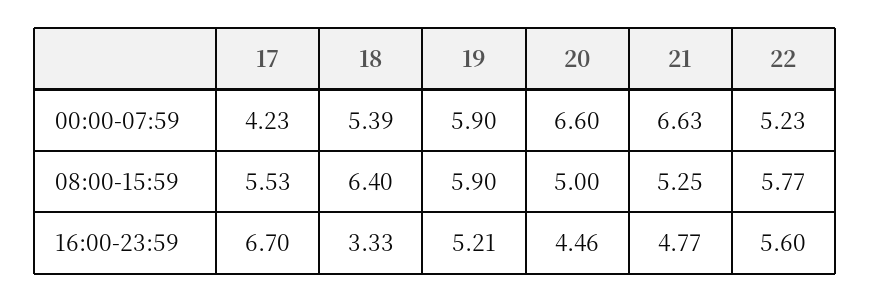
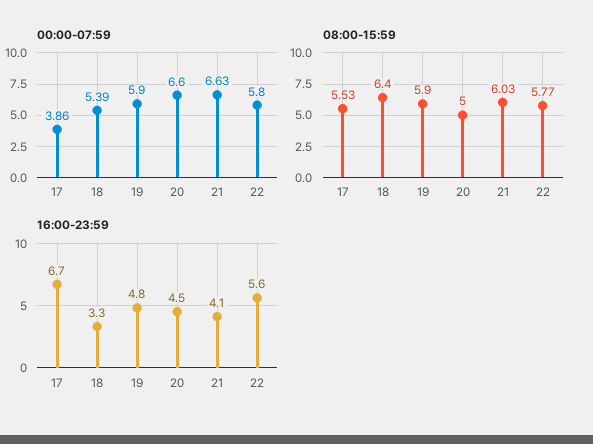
00:00-07:59, 17: 4.23 -> 3.86
00:00-07:59, 22: 5.23 -> 5.8
08:00-15:59, 21: 5.25 -> 6.03
16:00-23:59, 19: 5.21 -> 4.8
16:00-23:59, 21: 4.77 -> 4.1

